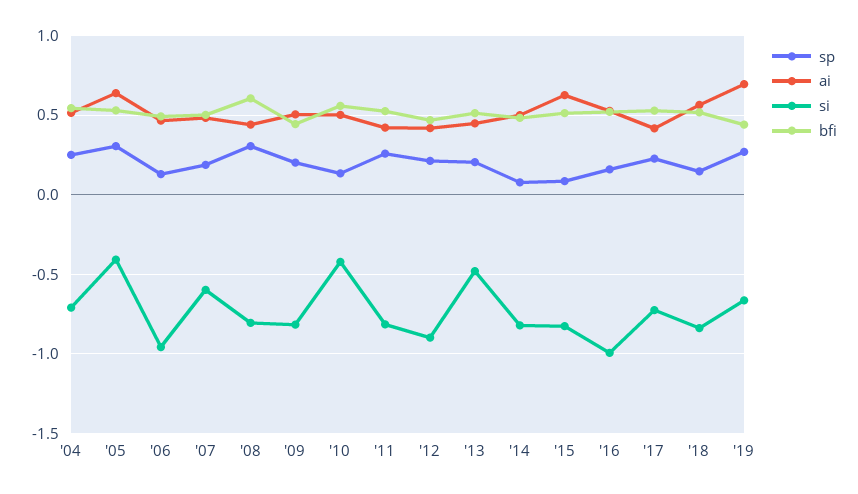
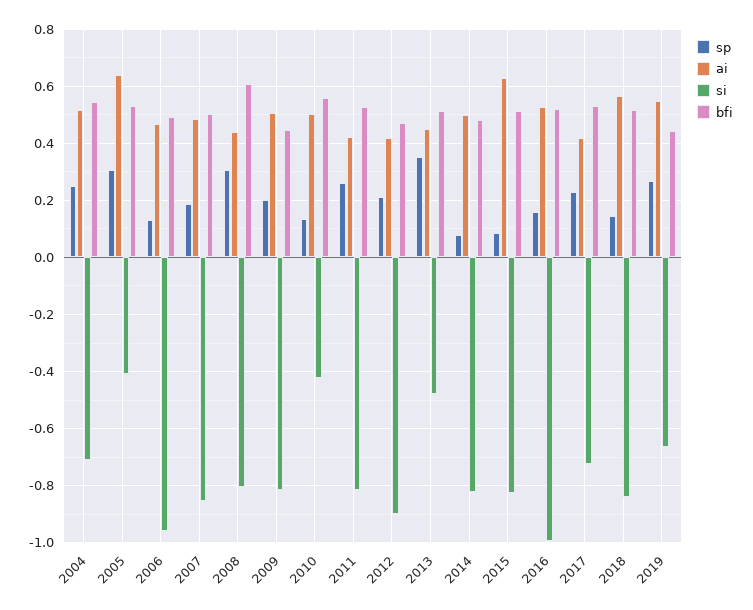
si, '07: -0.6 -> -0.85
sp, '13: 0.2 -> 0.35
ai, '19: 0.7 -> 0.55

